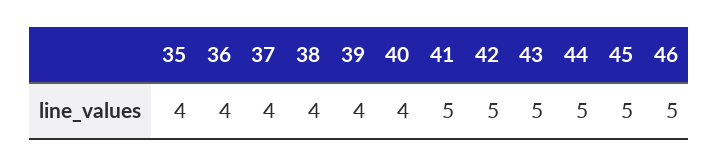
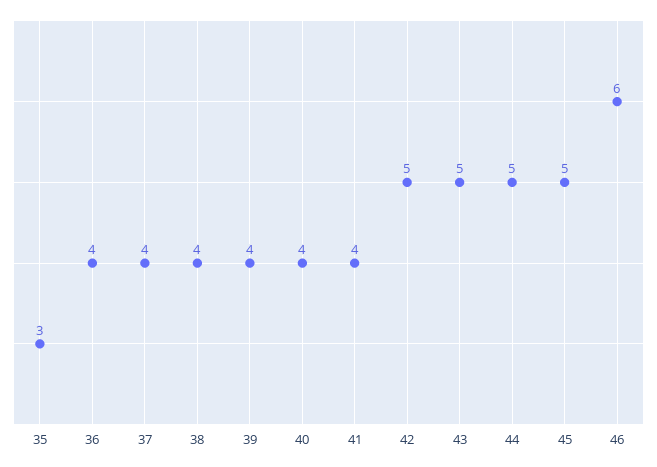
35: 4 -> 3
41: 5 -> 4
46: 5 -> 6

